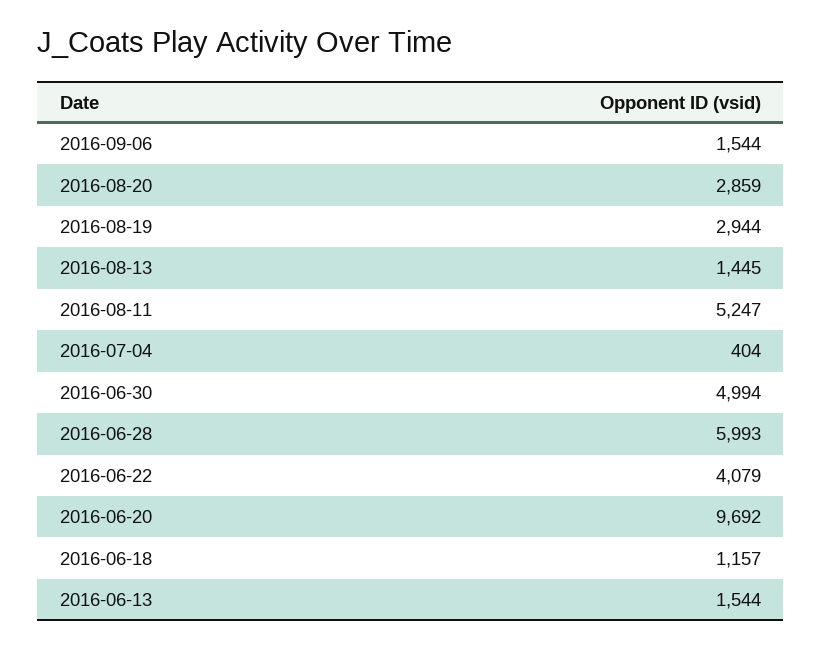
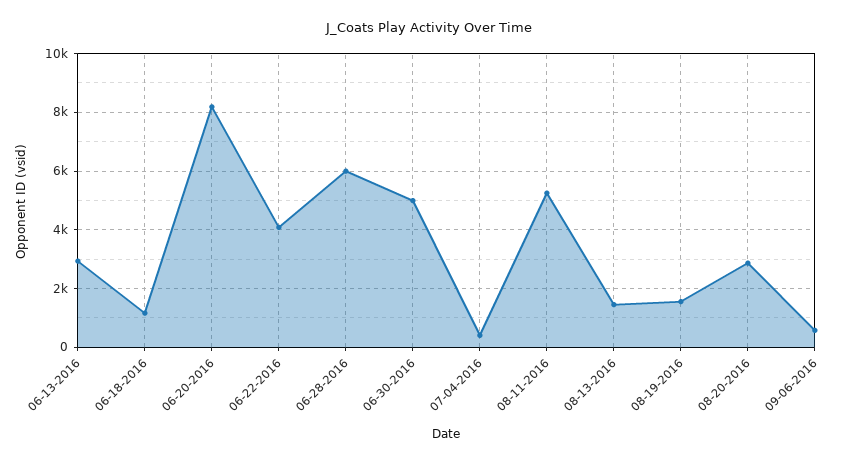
2016-09-06: 1544 -> 500
2016-08-19: 2944 -> 1500
2016-06-20: 9692 -> 8250
2016-06-13: 1544 -> 3000

